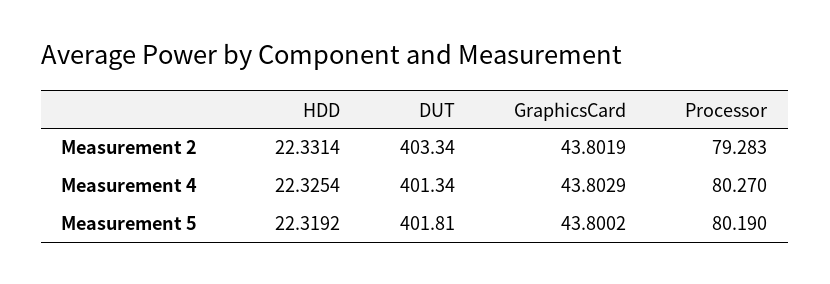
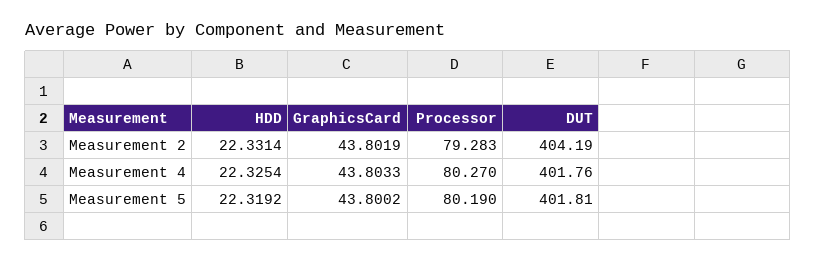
DUT, Measurement 2: 403.34 -> 404.19
DUT, Measurement 4: 401.34 -> 401.76
GraphicsCard, Measurement 4: 43.8029 -> 43.8033

